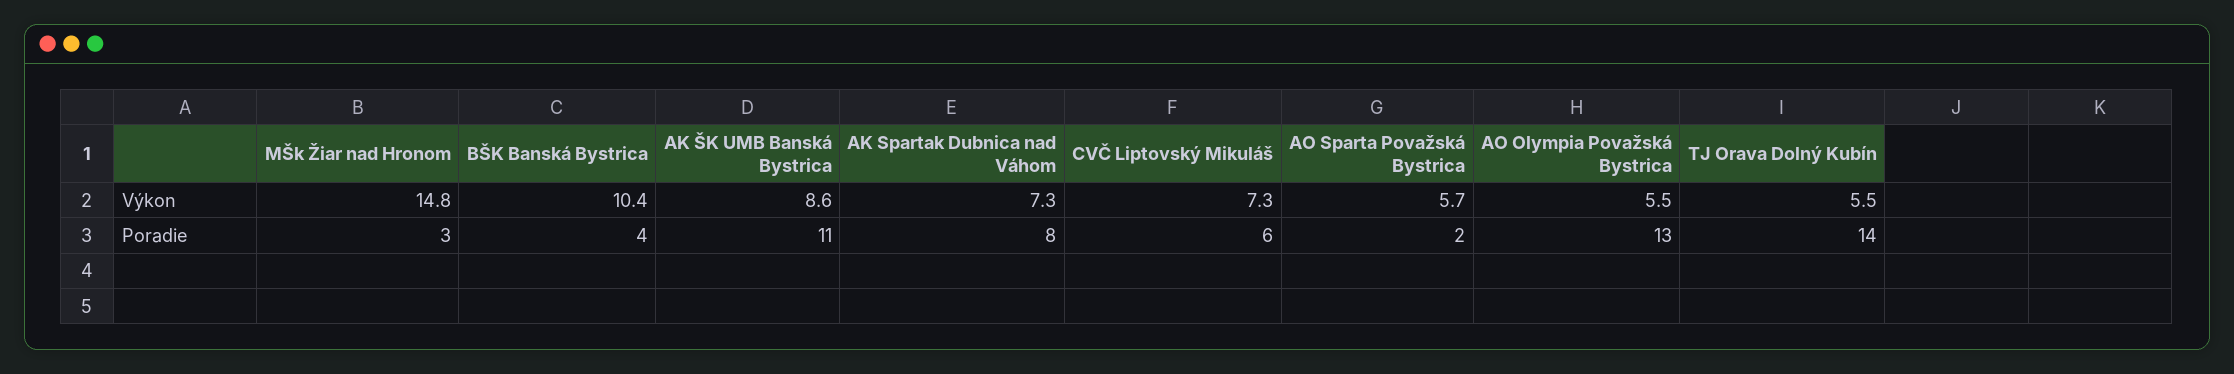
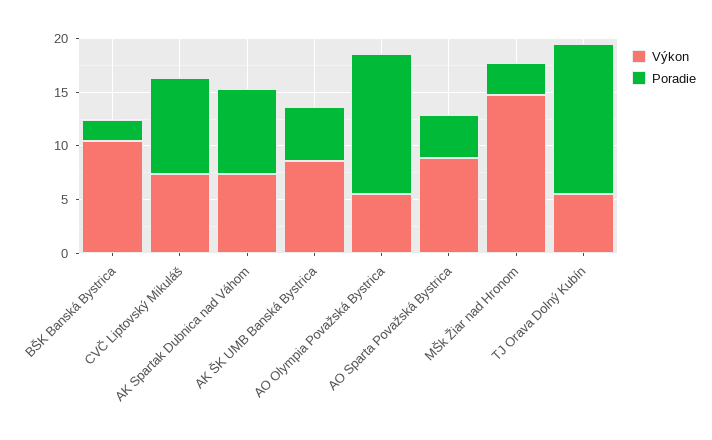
Výkon, AO Sparta Považská Bystrica: 5.7 -> 9
Poradie, BŠK Banská Bystrica: 4 -> 2
Poradie, AK ŠK UMB Banská Bystrica: 11 -> 5
Poradie, CVČ Liptovský Mikuláš: 6 -> 9
Poradie, AO Sparta Považská Bystrica: 2 -> 4

